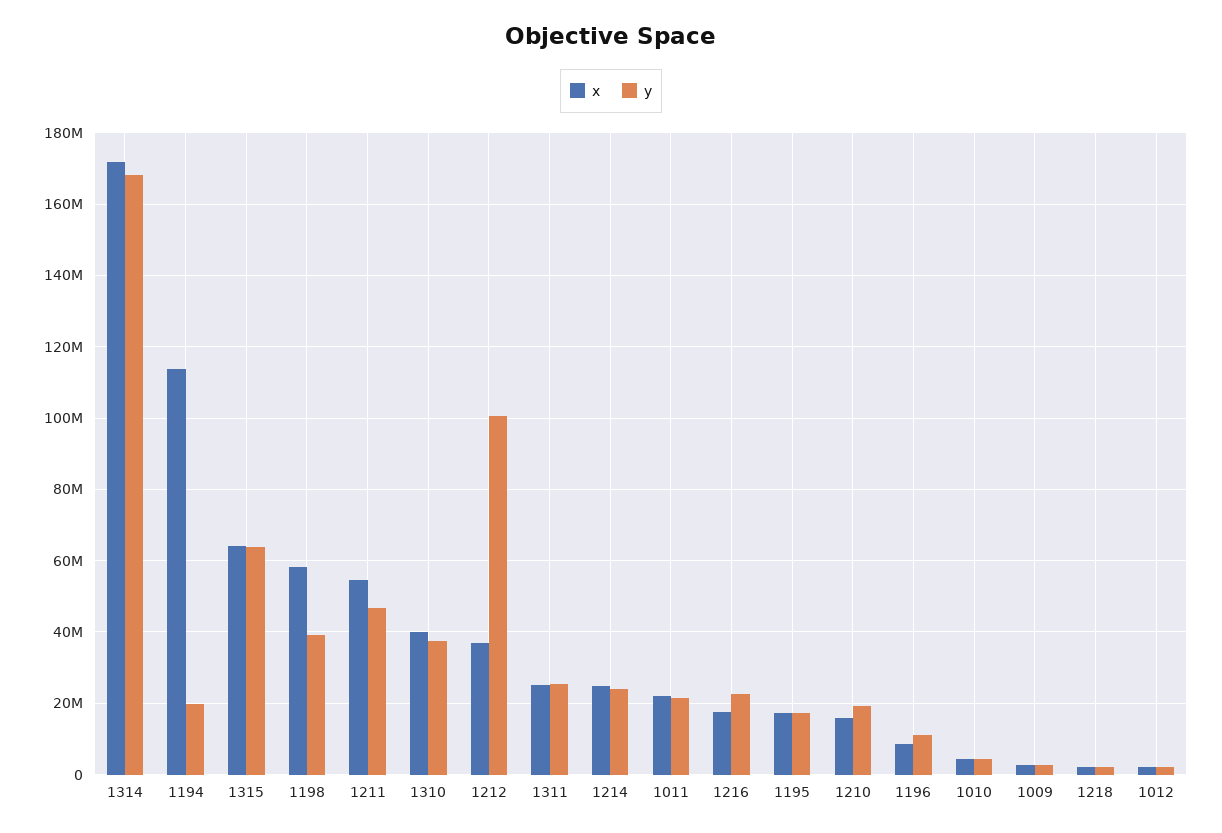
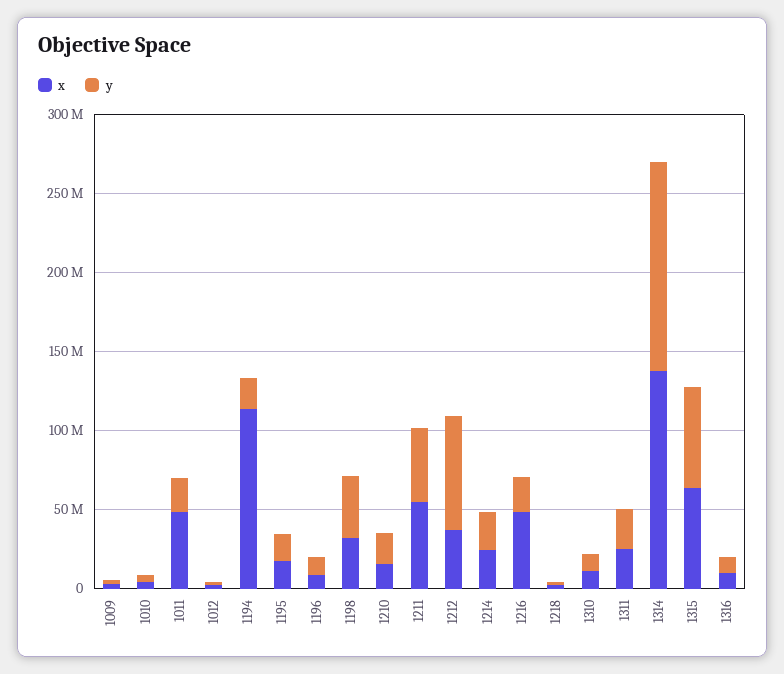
x, 1314: 172000000 -> 140000000
y, 1314: 168000000 -> 130000000
x, 1198: 58000000 -> 30000000
x, 1310: 40000000 -> 10000000
y, 1310: 38000000 -> 10000000
y, 1212: 100000000 -> 70000000
x, 1011: 22000000 -> 50000000
x, 1216: 18000000 -> 50000000
x, 1316: none -> 10000000
y, 1316: none -> 10000000

